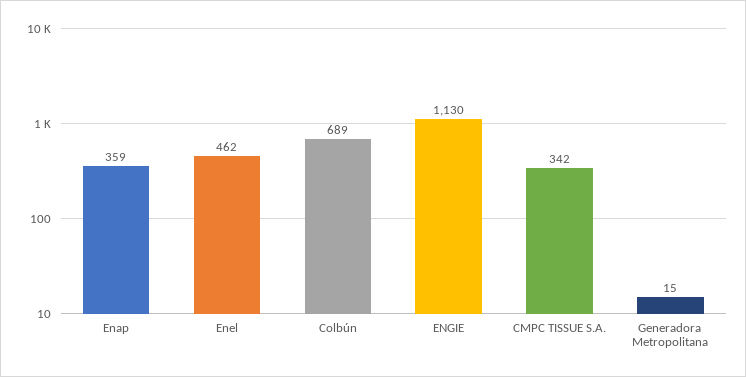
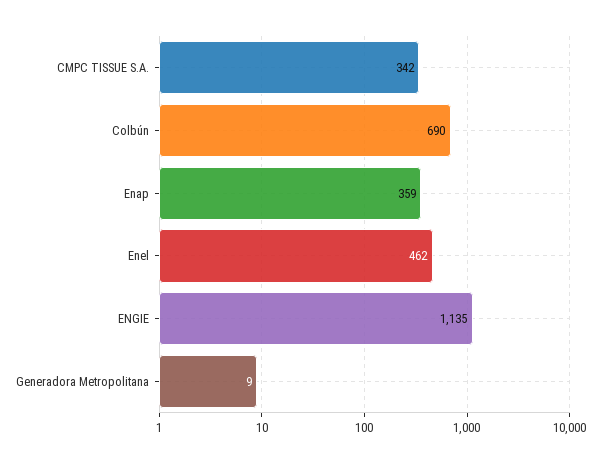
Colbún: 689 -> 690
ENGIE: 1130 -> 1135
Generadora Metropolitana: 15 -> 9

